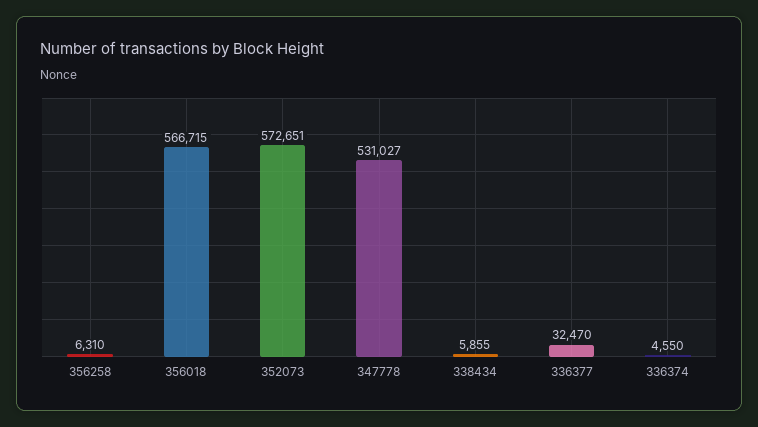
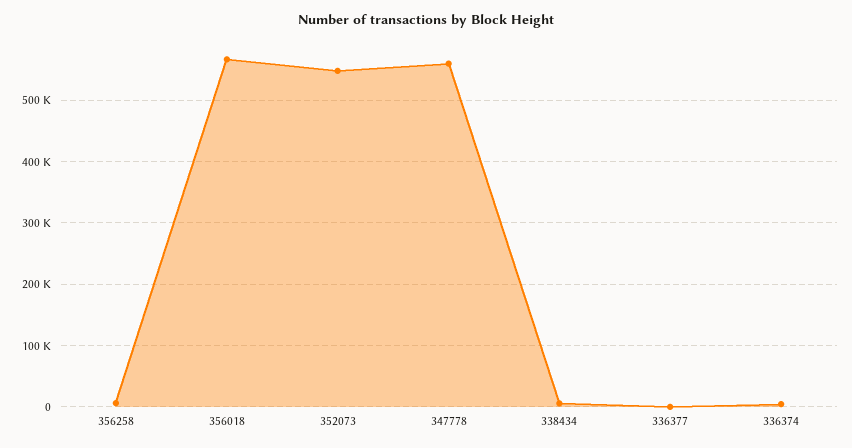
352073: 572651 -> 550000
347778: 531027 -> 560000
336377: 32470 -> 0

